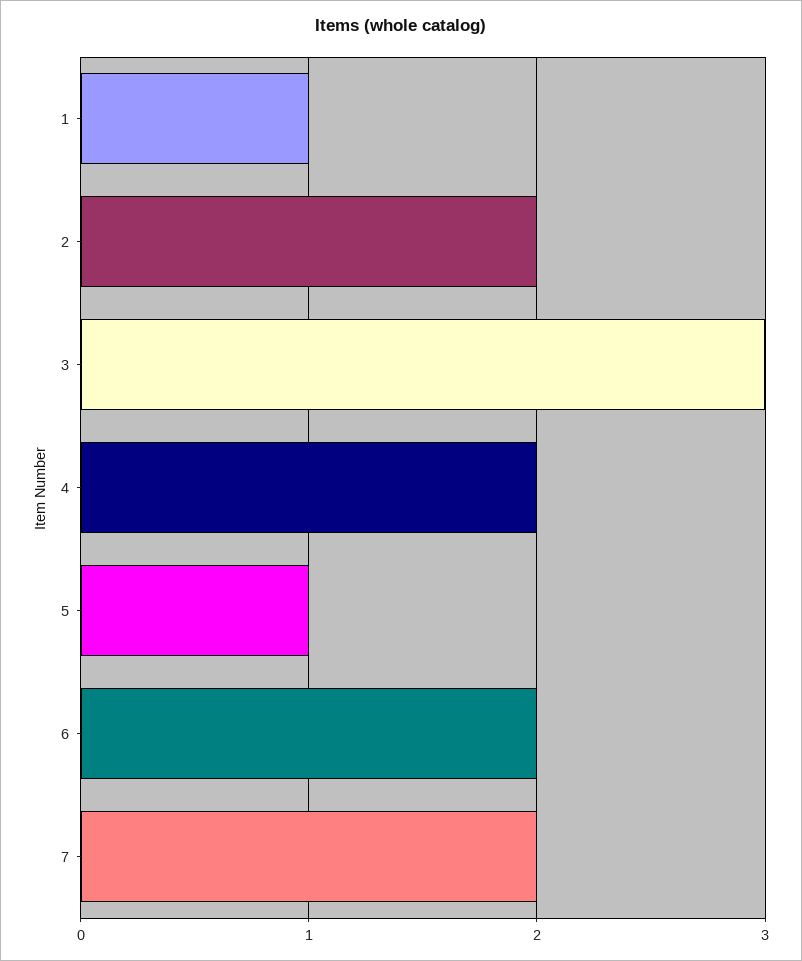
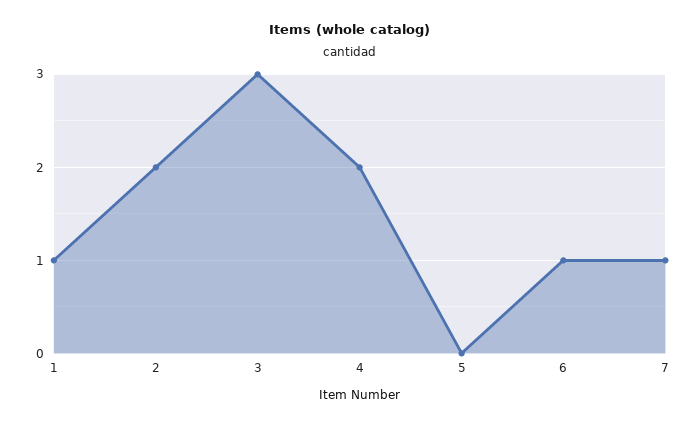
5: 1 -> 0
6: 2 -> 1
7: 2 -> 1

